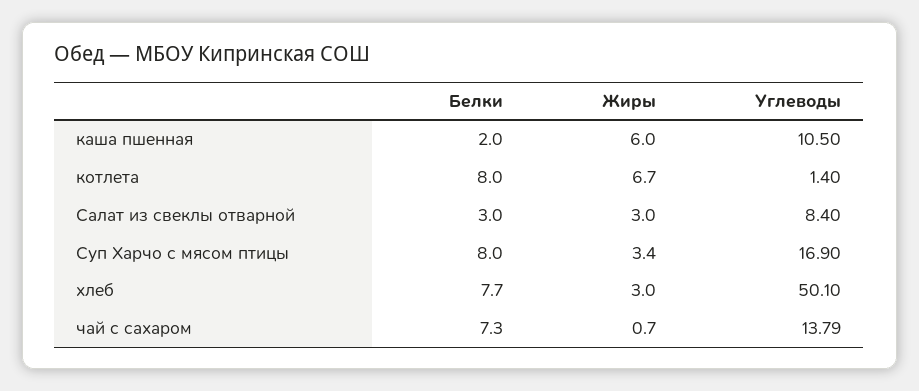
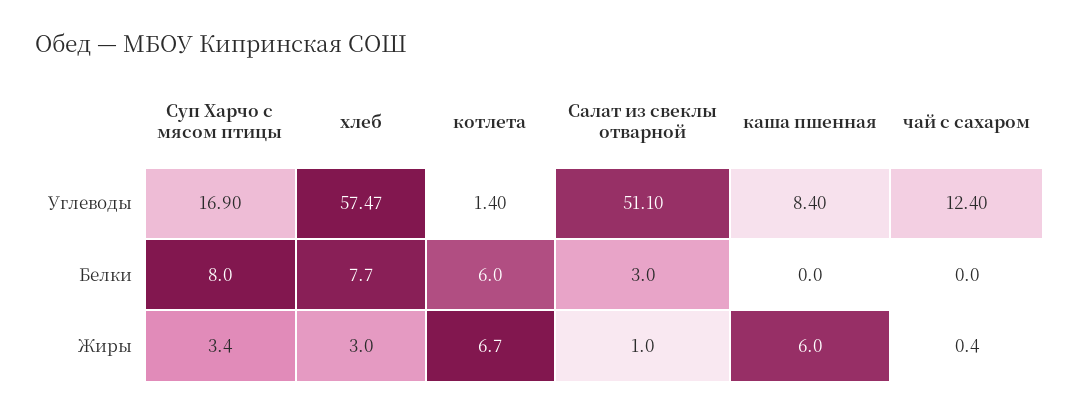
Белки, каша пшенная: 2 -> 0
Углеводы, каша пшенная: 10.5 -> 8.4
Белки, котлета: 8 -> 6
Жиры, Салат из свеклы отварной: 3 -> 1
Углеводы, Салат из свеклы отварной: 8.4 -> 51.1
Углеводы, хлеб: 50.1 -> 57.47
Белки, чай с сахаром: 7.3 -> 0
Жиры, чай с сахаром: 0.7 -> 0.4
Углеводы, чай с сахаром: 13.79 -> 12.4

